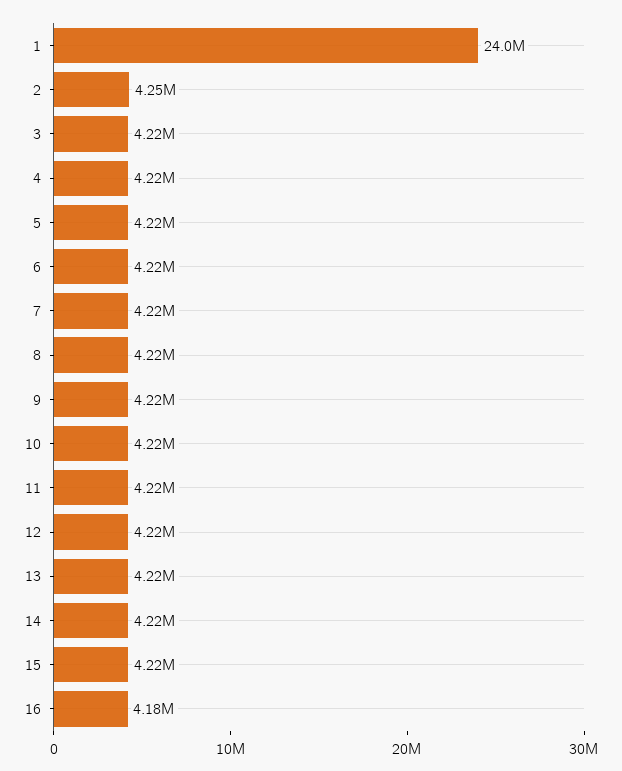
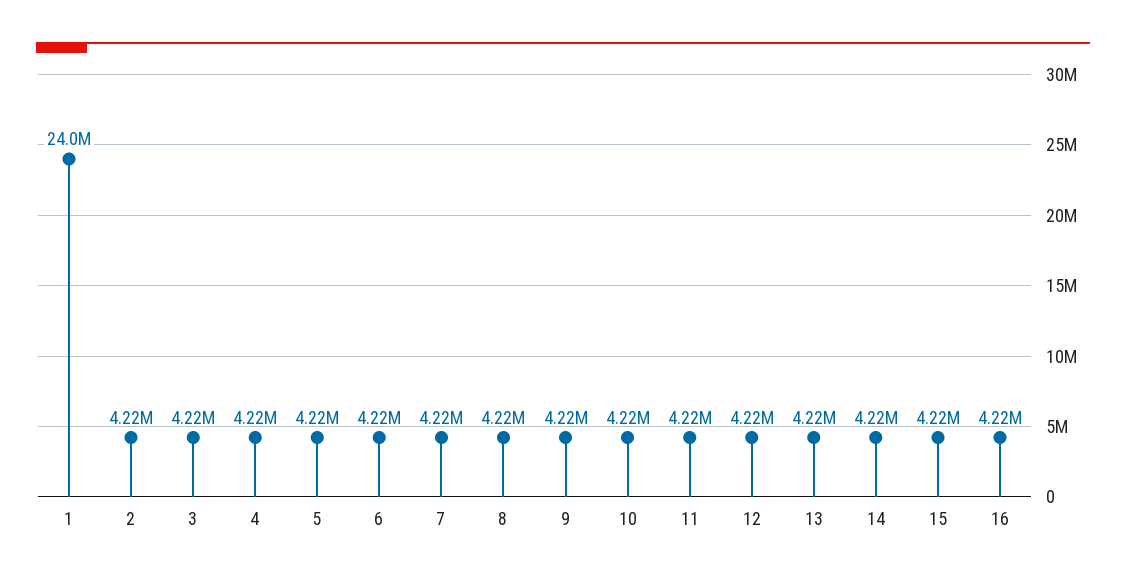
2: 4250000 -> 4220000
16: 4180000 -> 4220000

